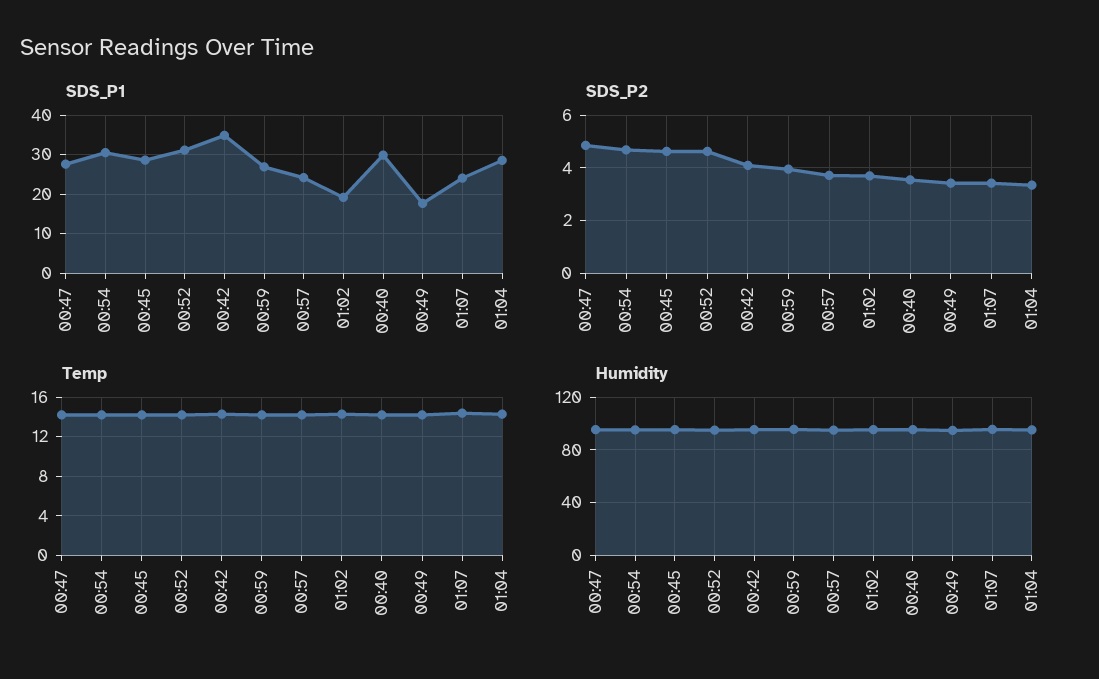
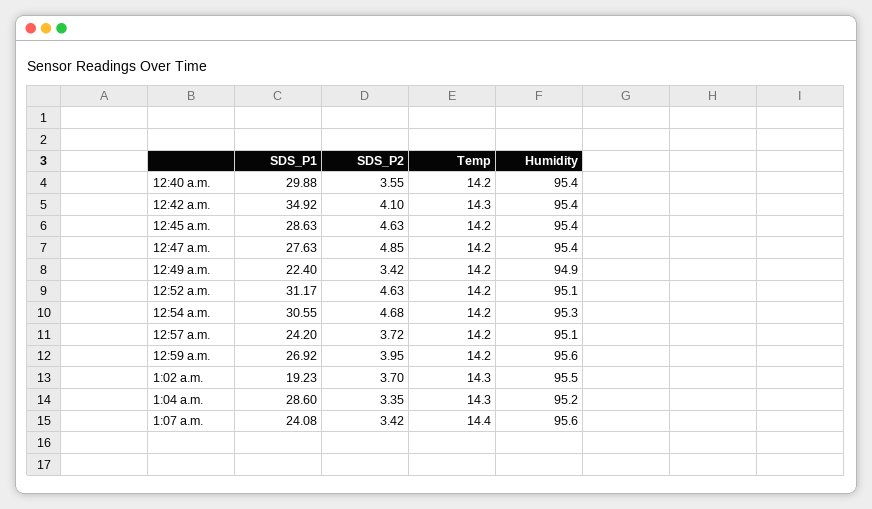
SDS_P1, 00:49: 18 -> 22.4

